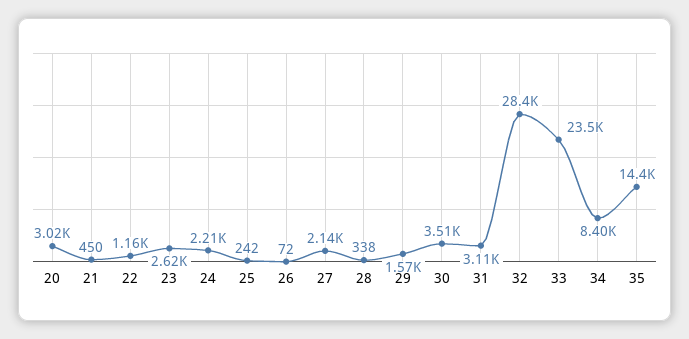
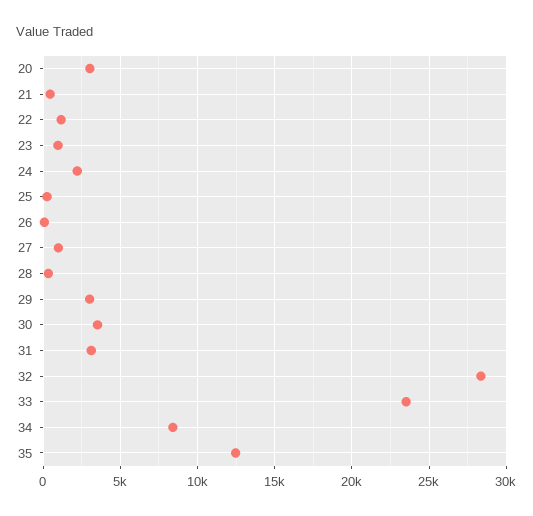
23: 2620 -> 1000
27: 2140 -> 1000
29: 1570 -> 3000
35: 14400 -> 12500

